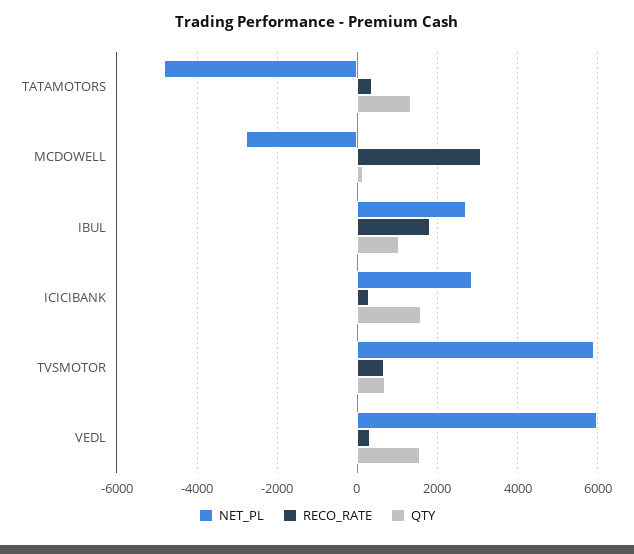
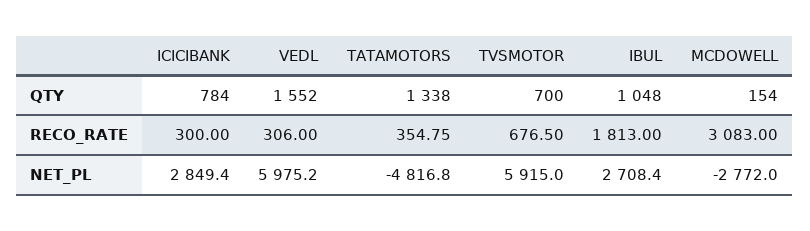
QTY, ICICIBANK: 1600 -> 784

